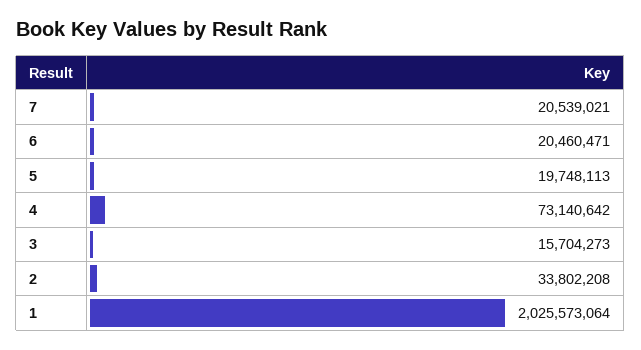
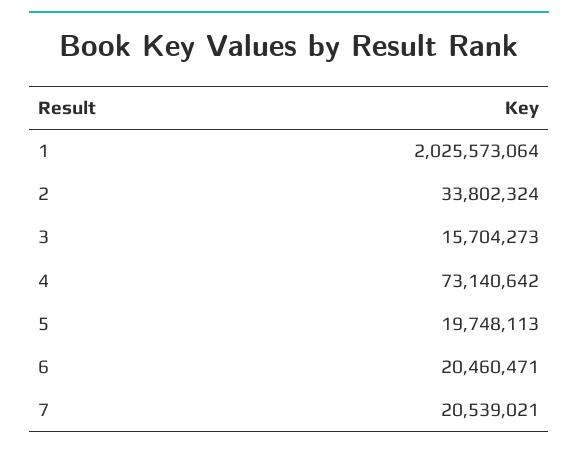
2: 33802208 -> 33802324

